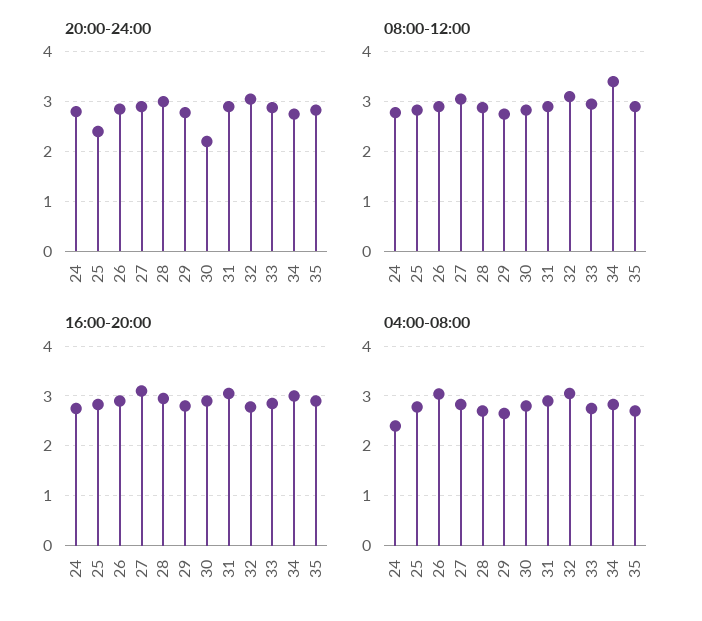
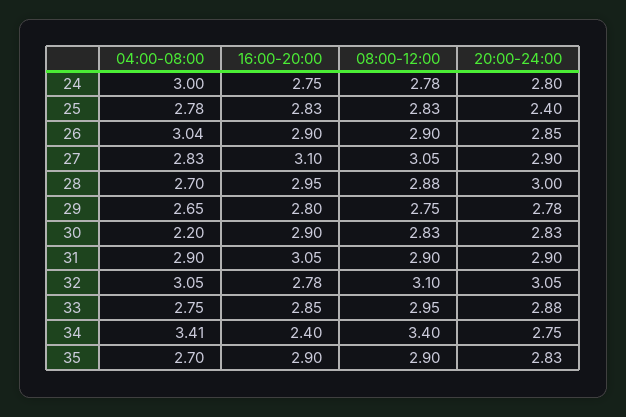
20:00-24:00, 30: 2.2 -> 2.83
16:00-20:00, 34: 3 -> 2.4
04:00-08:00, 24: 2.4 -> 3
04:00-08:00, 30: 2.8 -> 2.2
04:00-08:00, 34: 2.8 -> 3.41

